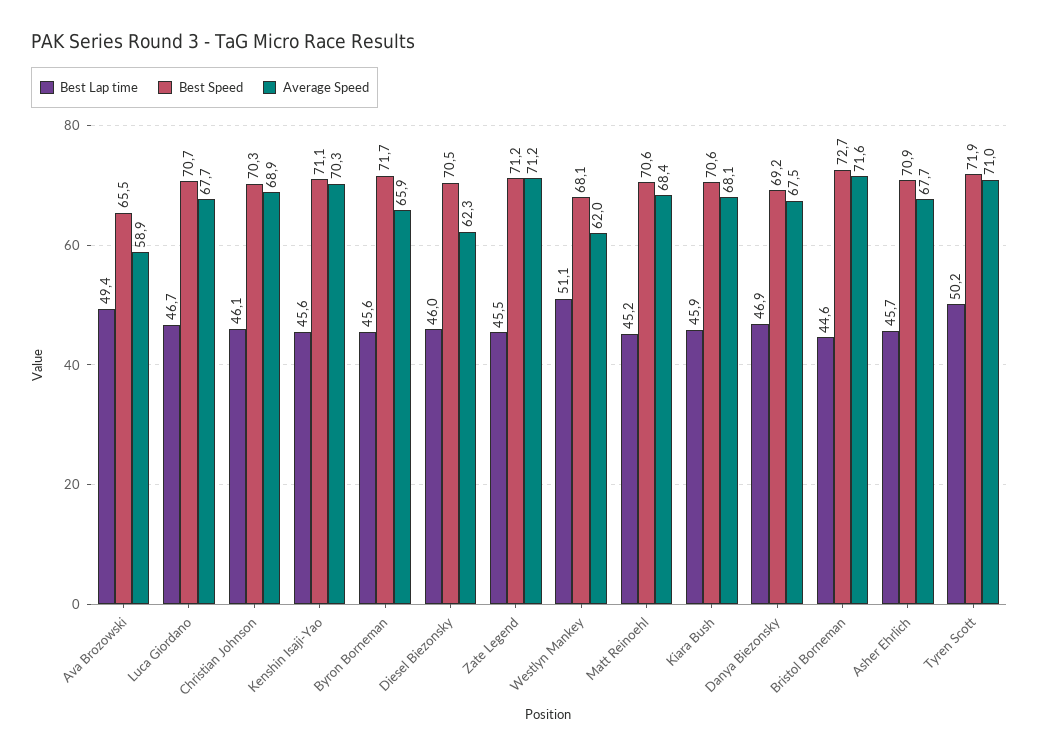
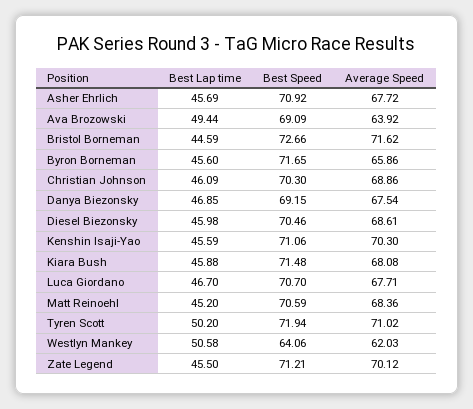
Best Speed, Ava Brozowski: 65.5 -> 69.09
Average Speed, Ava Brozowski: 58.9 -> 63.92
Average Speed, Diesel Biezonsky: 62.3 -> 68.61
Average Speed, Zate Legend: 71.2 -> 70.12
Best Lap time, Westlyn Mankey: 51.1 -> 50.58
Best Speed, Westlyn Mankey: 68.1 -> 64.06
Best Speed, Kiara Bush: 70.6 -> 71.48

